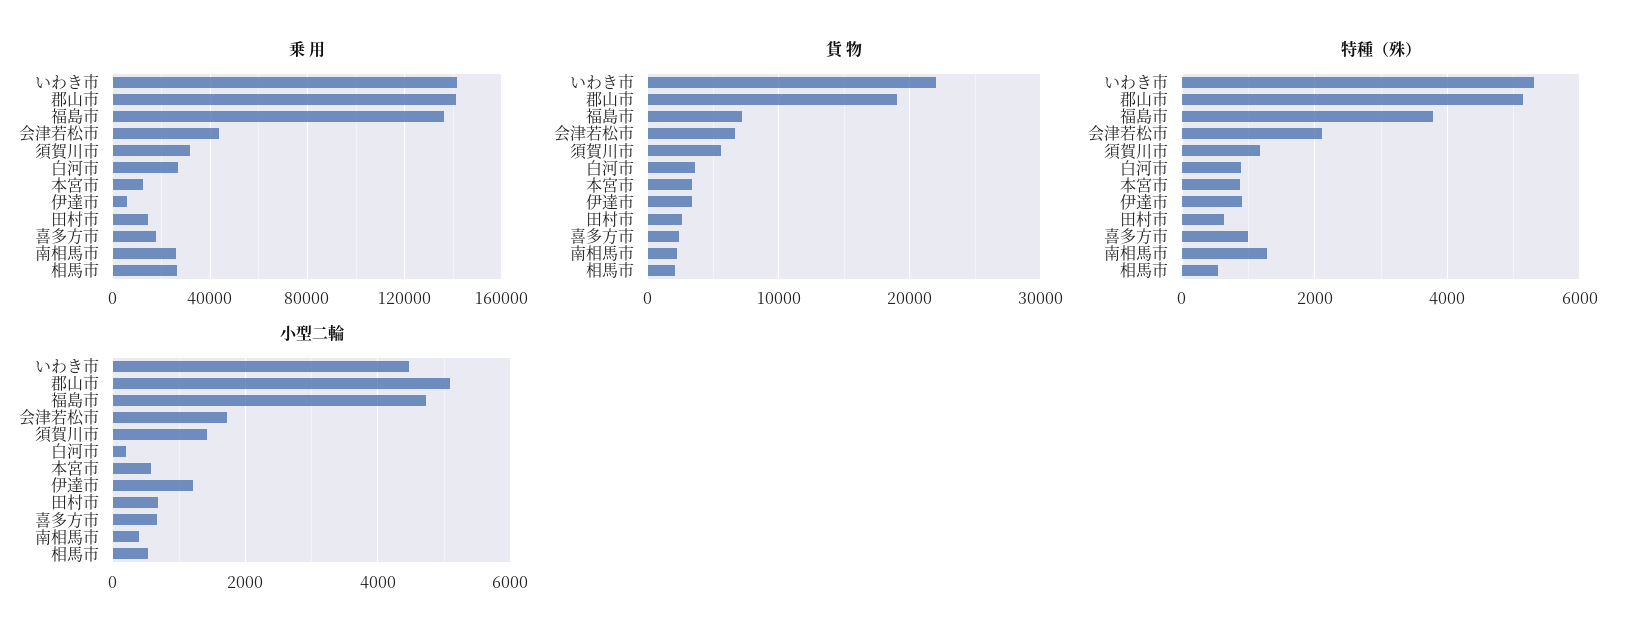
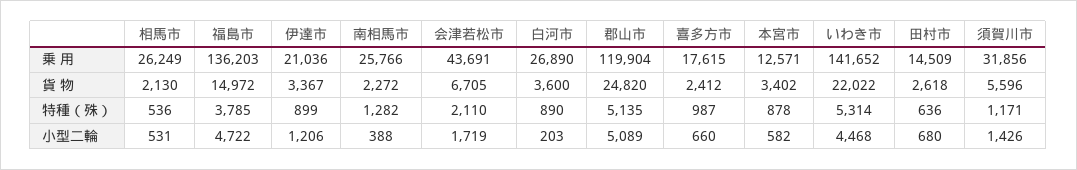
乗 用, 郡山市: 140000 -> 119904
乗 用, 伊達市: 5000 -> 21036
貨 物, 郡山市: 19000 -> 24820
貨 物, 福島市: 7000 -> 14972

